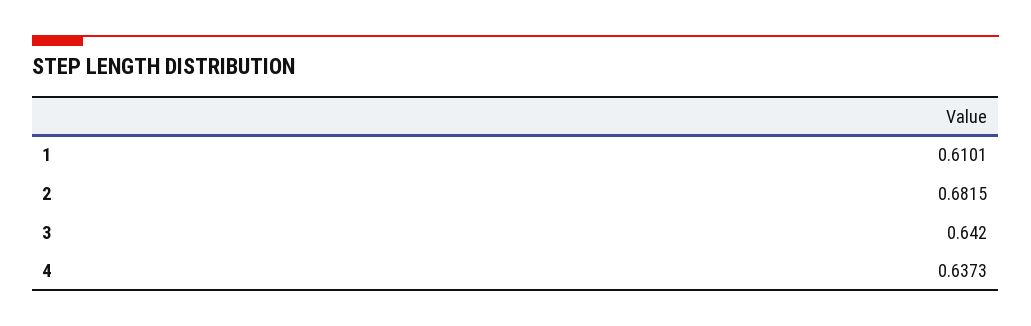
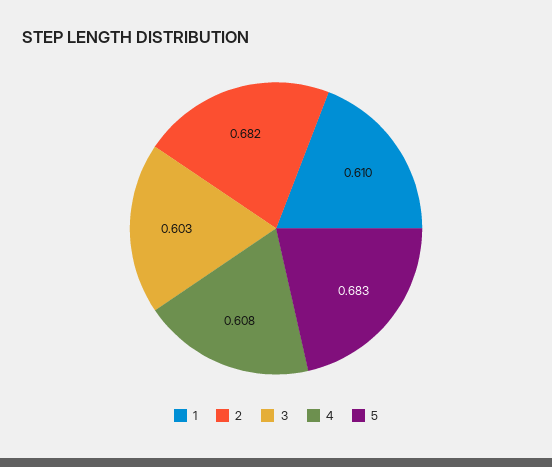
3: 0.642 -> 0.603
4: 0.6373 -> 0.608
5: none -> 0.683

